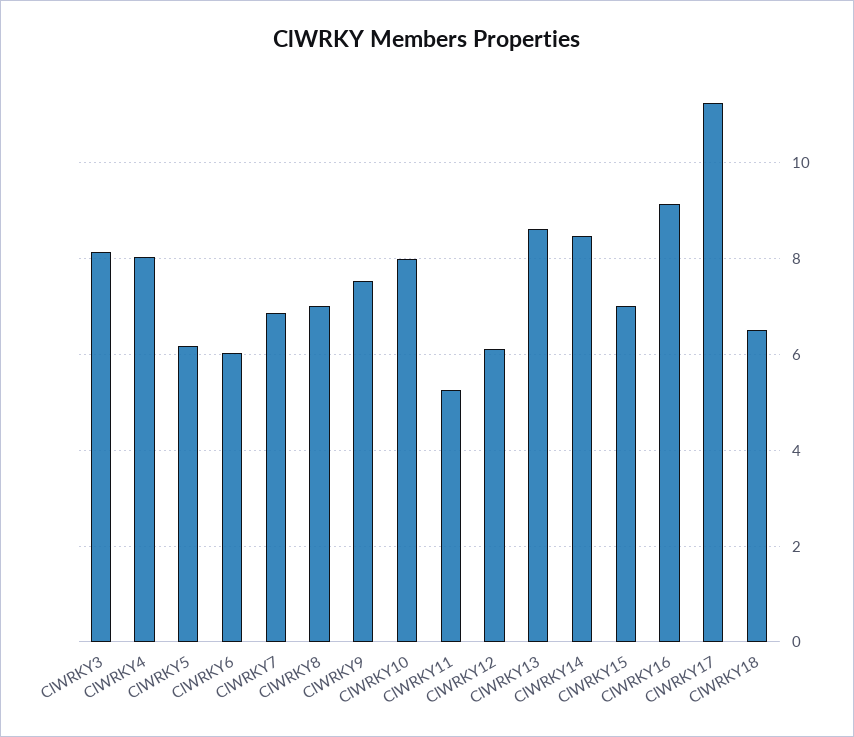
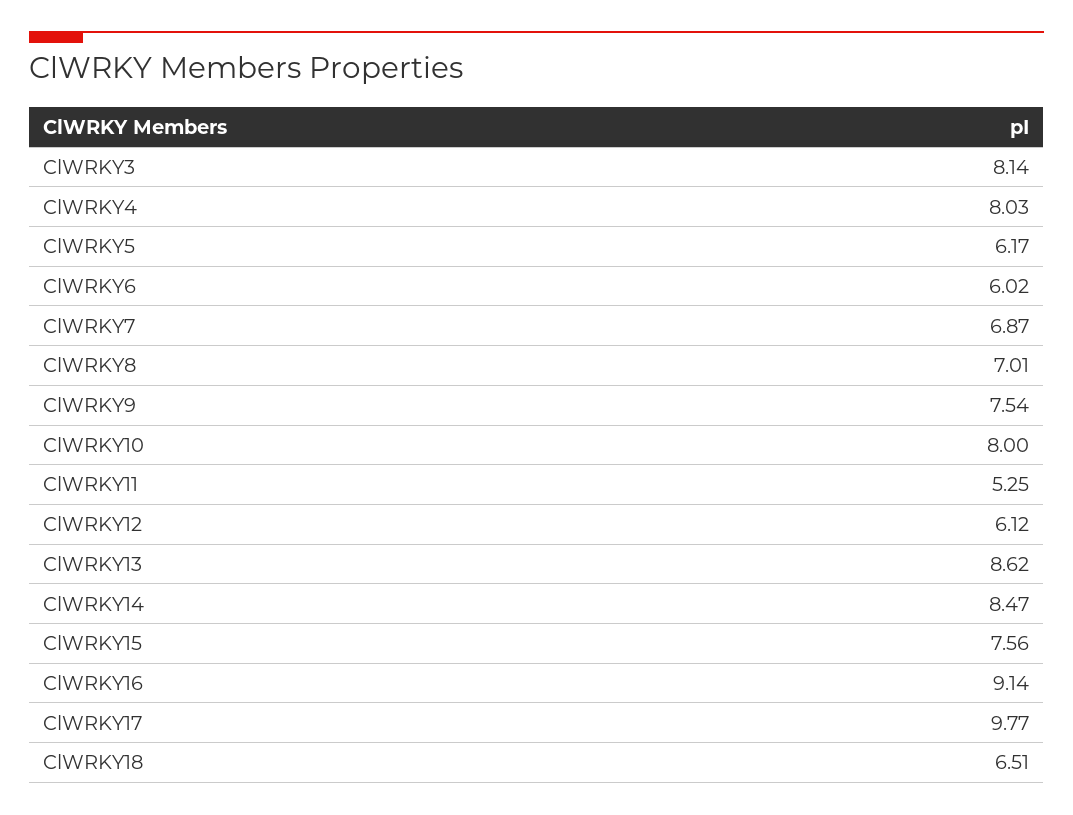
ClWRKY15: 7 -> 7.56
ClWRKY17: 11.2 -> 9.77

